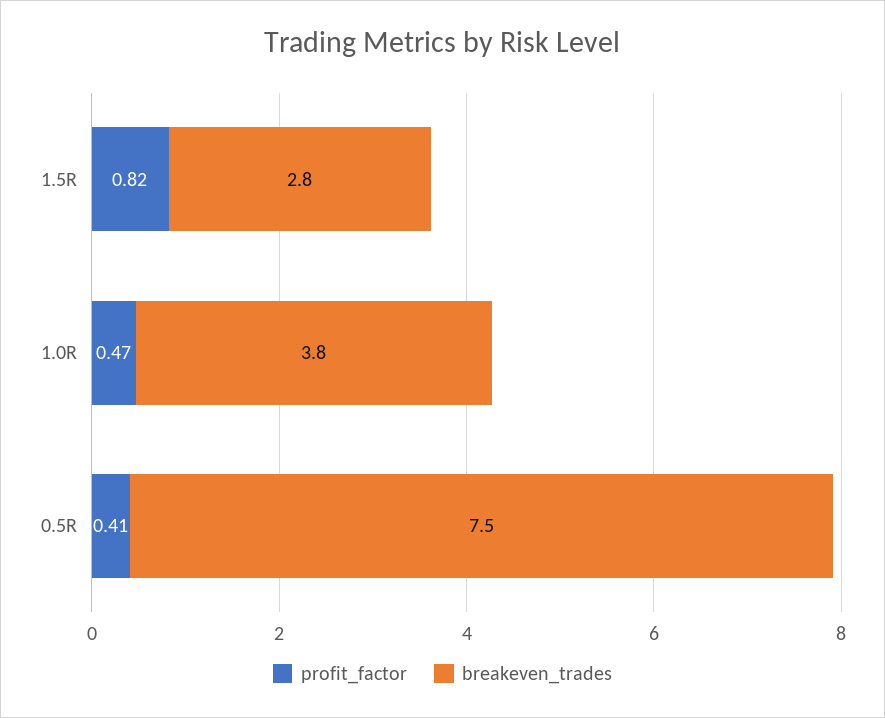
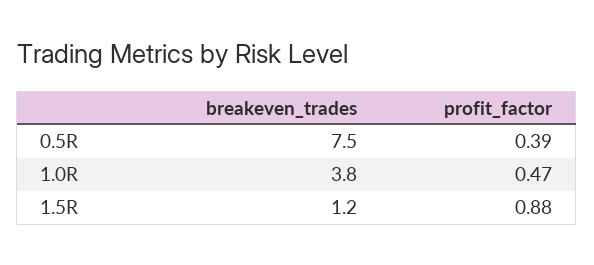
profit_factor, 1.5R: 0.82 -> 0.88
breakeven_trades, 1.5R: 2.8 -> 1.2
profit_factor, 0.5R: 0.41 -> 0.39

